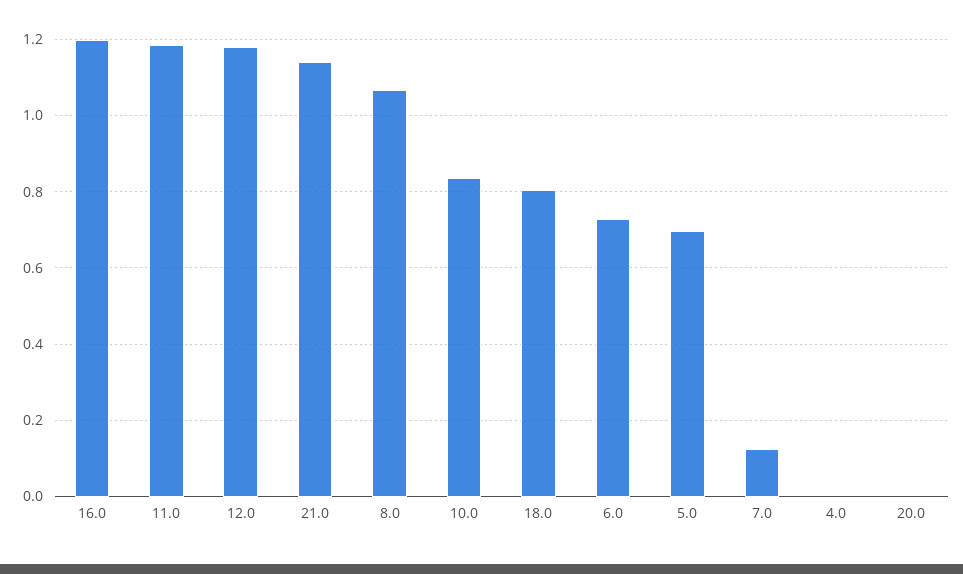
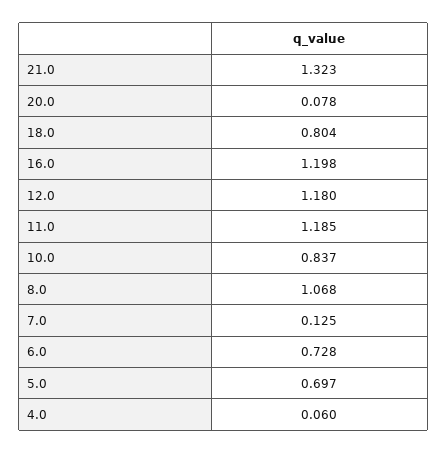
21.0: 1.14 -> 1.323
4.0: 0 -> 0.06
20.0: 0 -> 0.078

